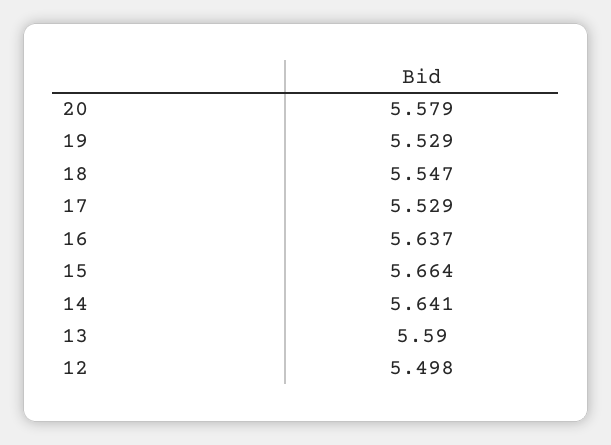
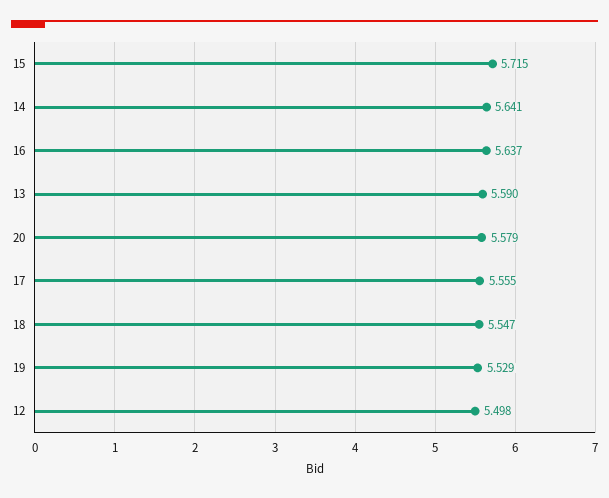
17: 5.529 -> 5.555
15: 5.664 -> 5.715

